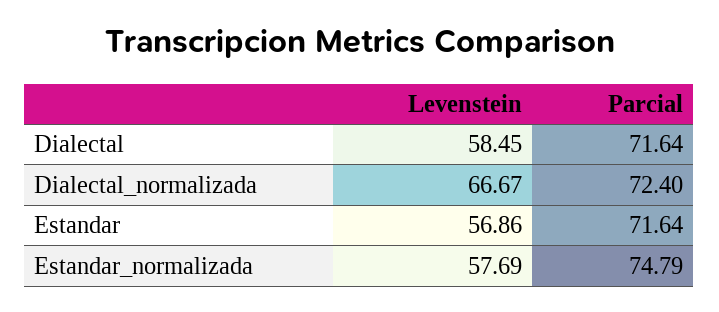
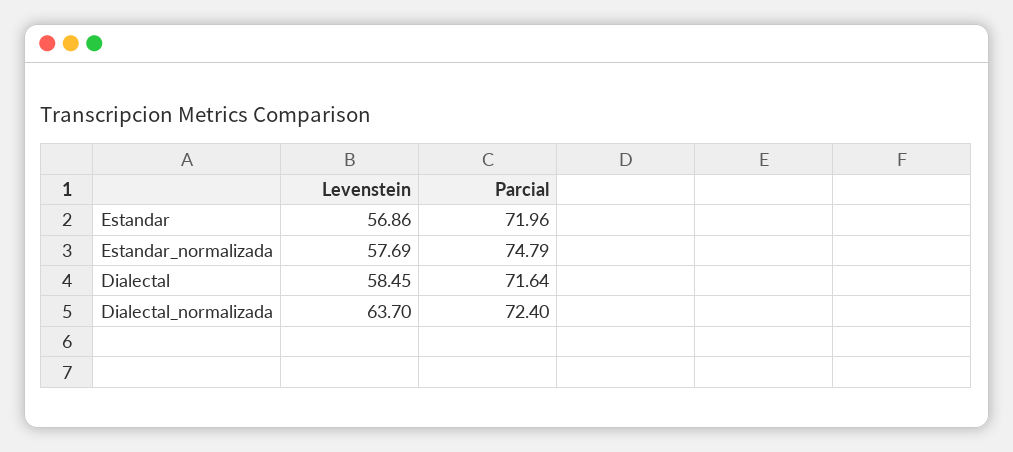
Levenstein, Dialectal_normalizada: 66.67 -> 63.7
Parcial, Estandar: 71.64 -> 71.96

